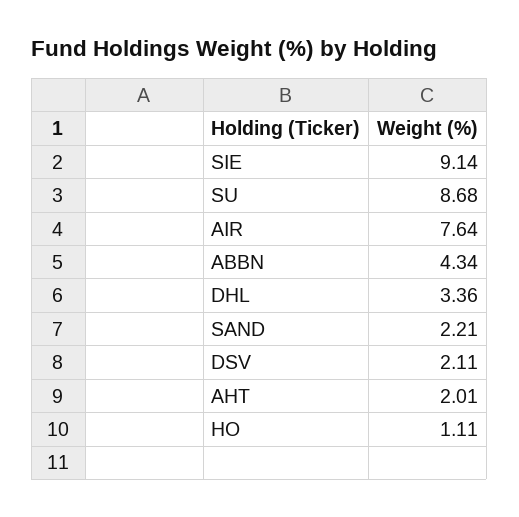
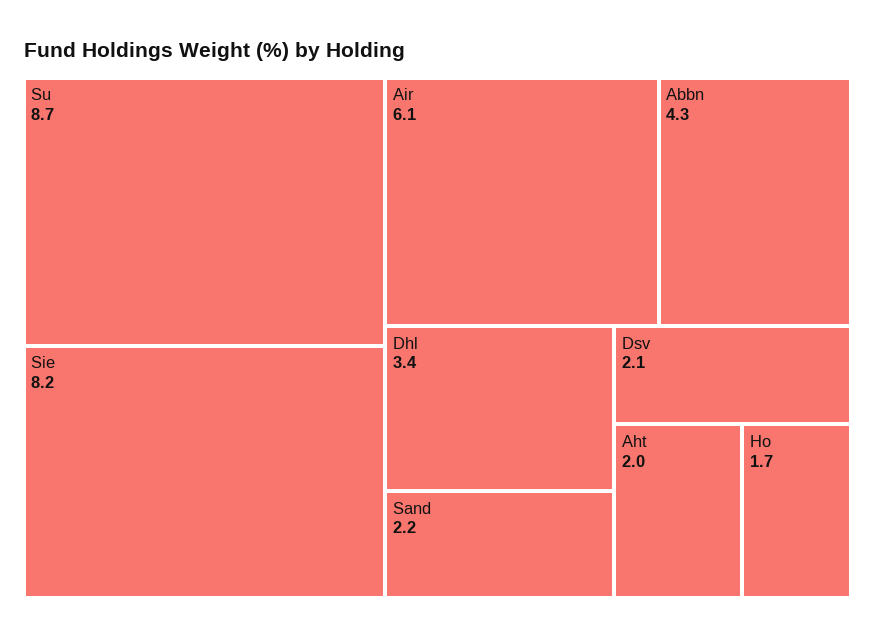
SIE: 9.14 -> 8.2
AIR: 7.64 -> 6.1
HO: 1.11 -> 1.7

